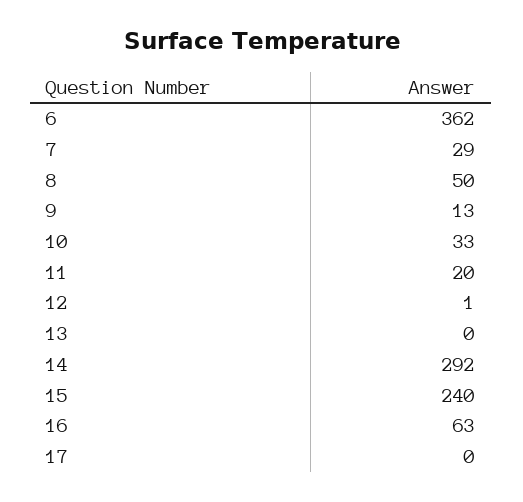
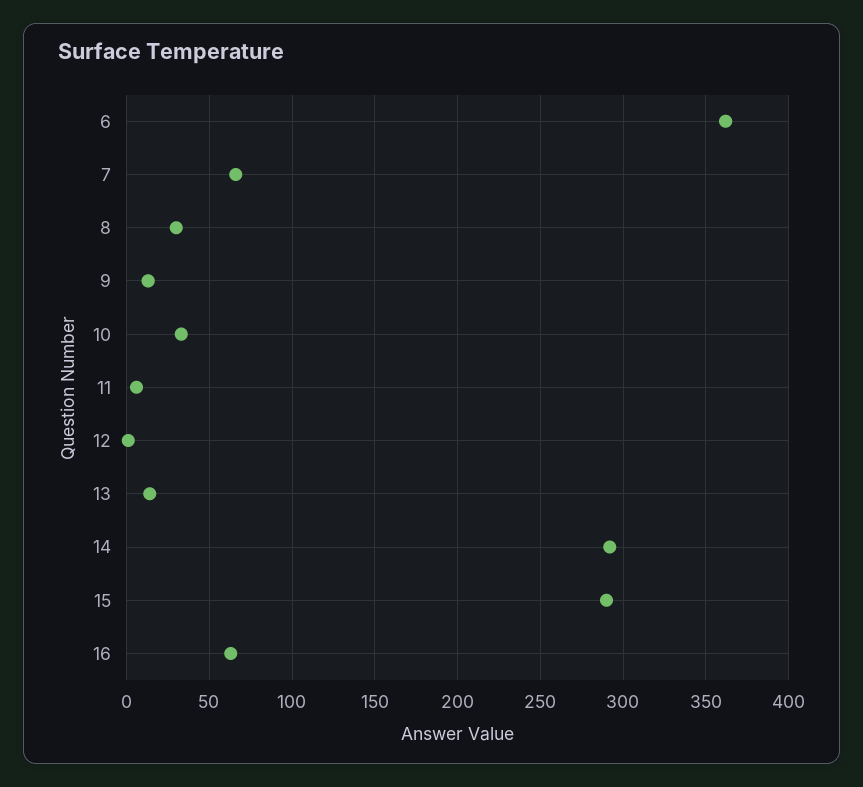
7: 29 -> 65
8: 50 -> 30
11: 20 -> 5
13: 0 -> 15
15: 240 -> 290
17: 0 -> none

